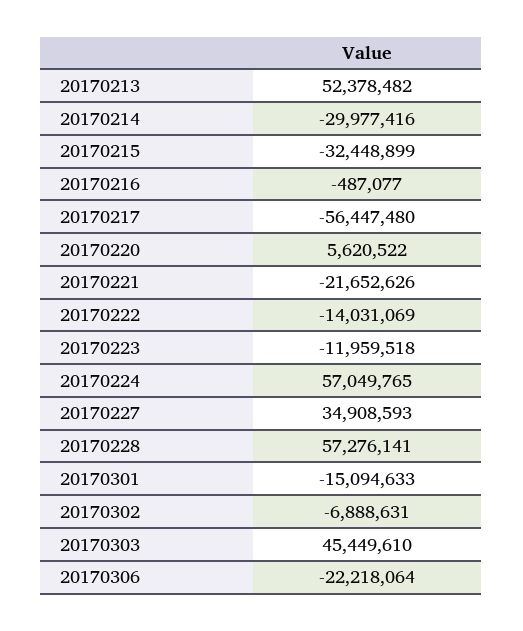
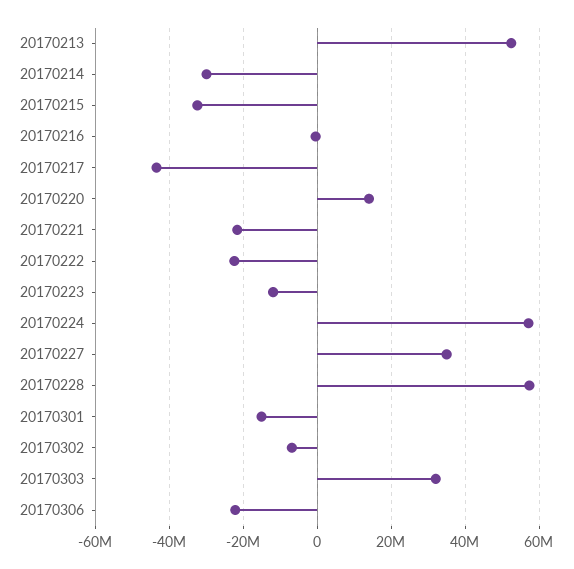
20170217: -56447480 -> -44000000
20170220: 5620522 -> 14000000
20170222: -14031069 -> -22000000
20170303: 45449610 -> 32000000

